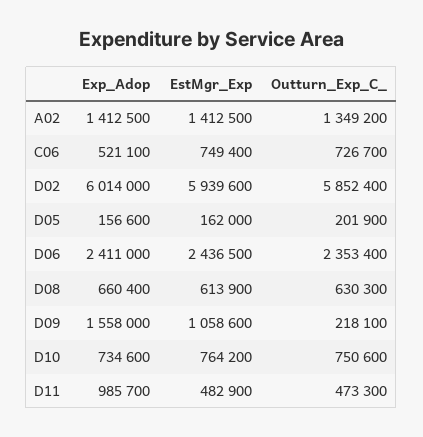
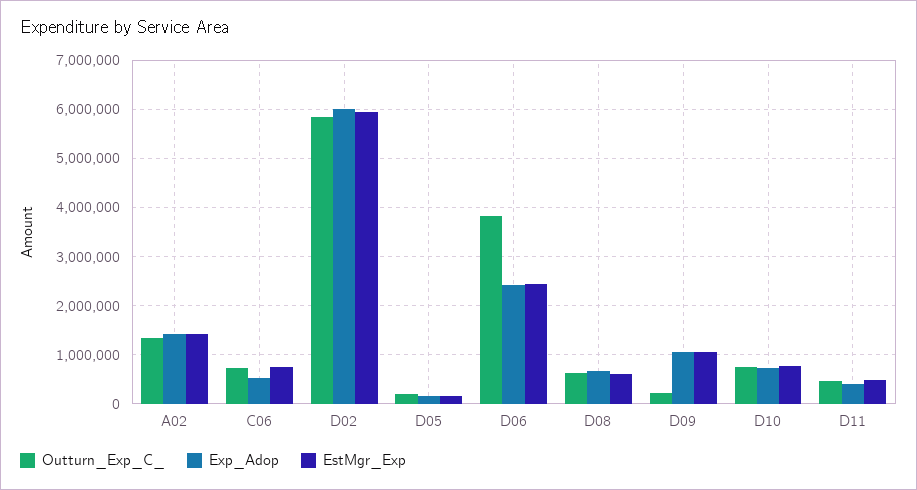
Outturn_Exp_C_, D06: 2353400 -> 3800000
Exp_Adop, D09: 1558000 -> 1000000
Exp_Adop, D11: 985700 -> 400000

